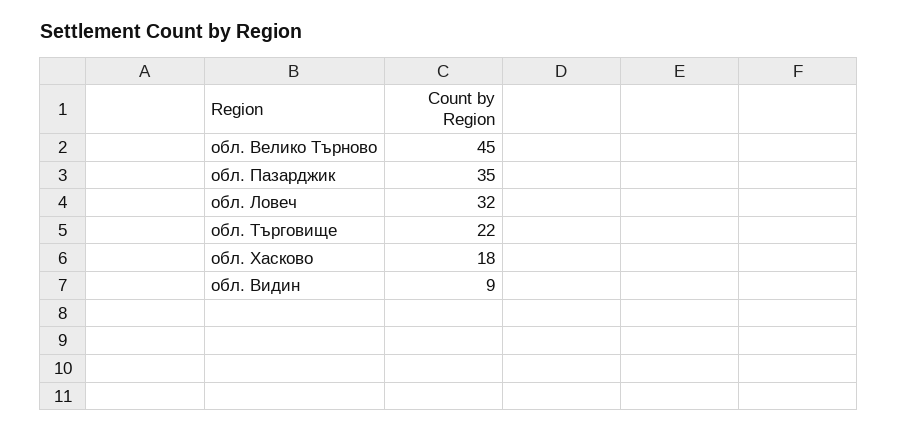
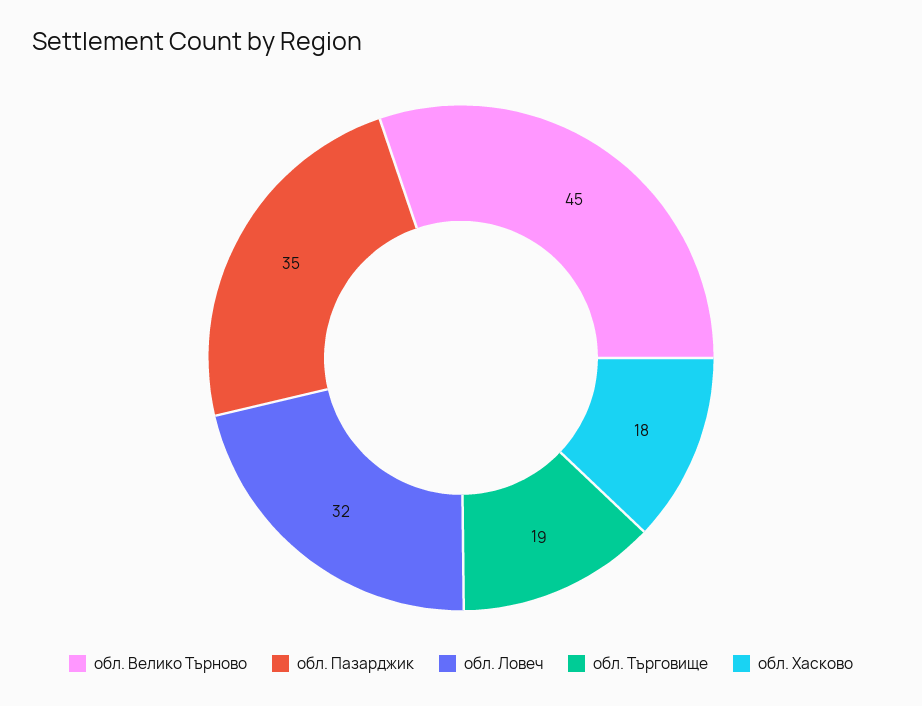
обл. Търговище: 22 -> 19
обл. Видин: 9 -> none

